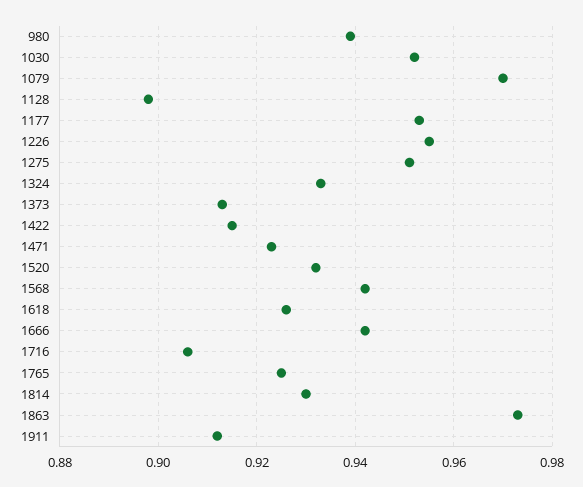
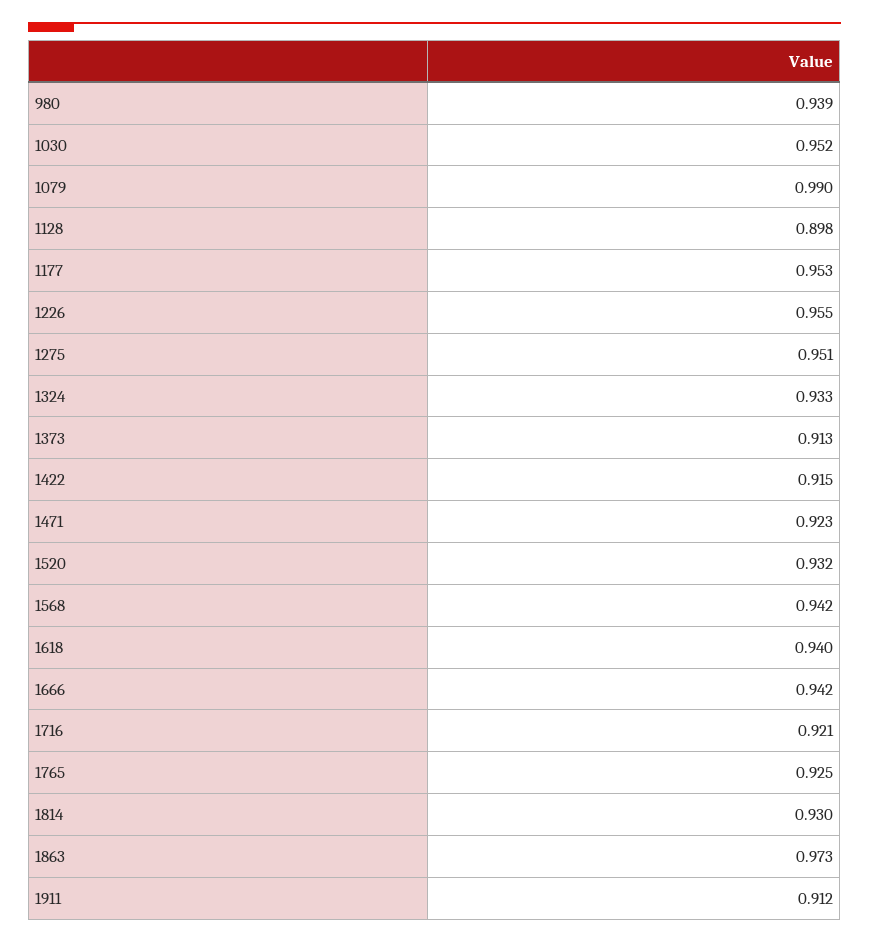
1079: 0.97 -> 0.99
1618: 0.925 -> 0.94
1716: 0.905 -> 0.921

